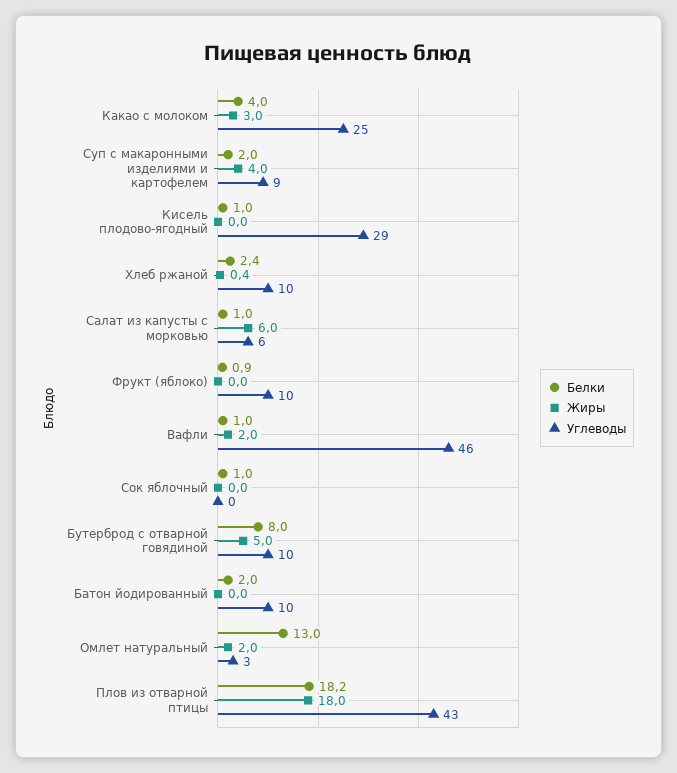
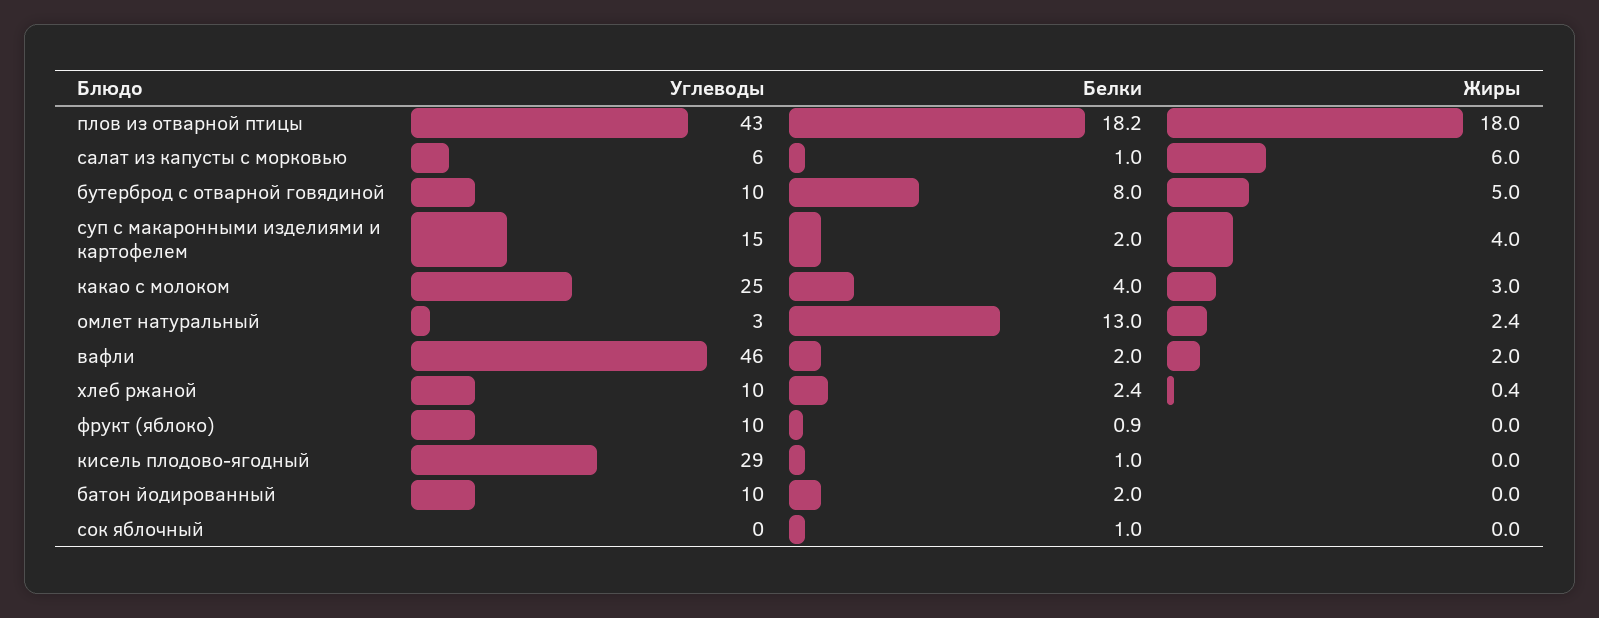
Углеводы, Суп с макаронными изделиями и картофелем: 9 -> 15
Белки, Вафли: 1 -> 2
Жиры, Омлет натуральный: 2 -> 2.4

